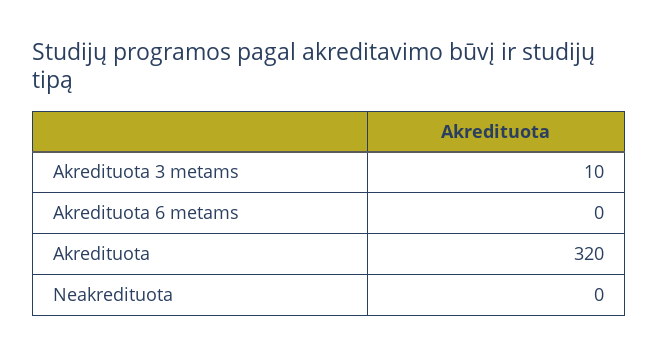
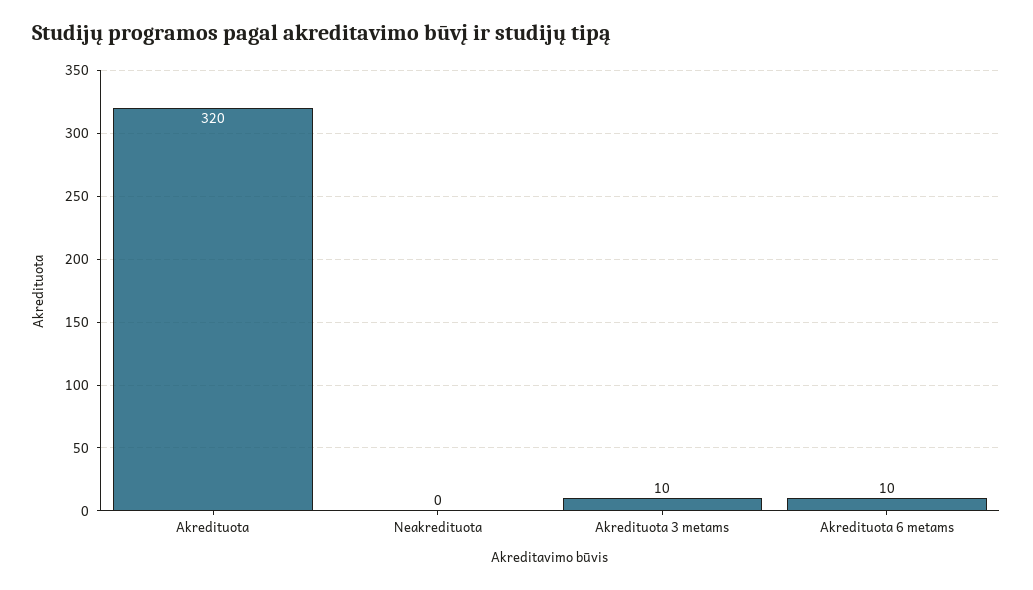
Akredituota 6 metams: 0 -> 10

